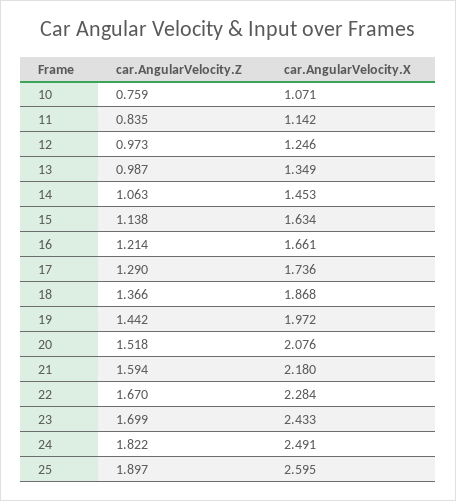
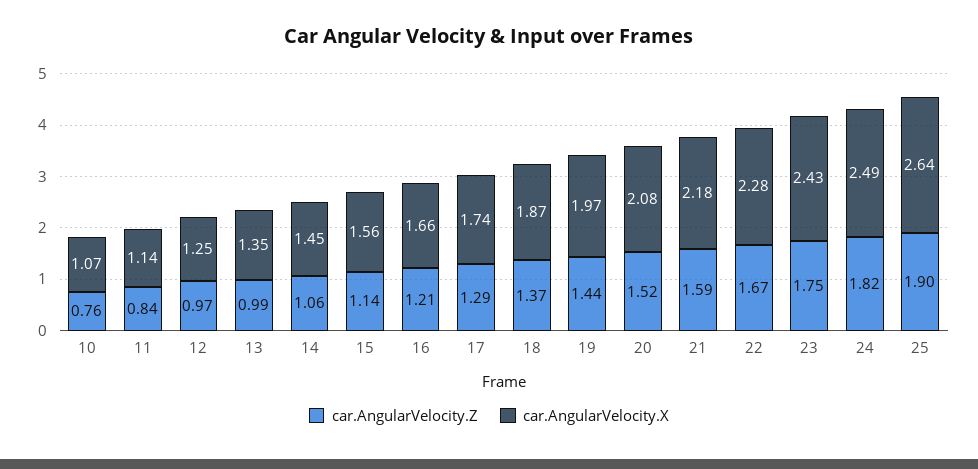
car.AngularVelocity.X, 15: 1.634 -> 1.56
car.AngularVelocity.Z, 23: 1.699 -> 1.75
car.AngularVelocity.X, 25: 2.595 -> 2.64

